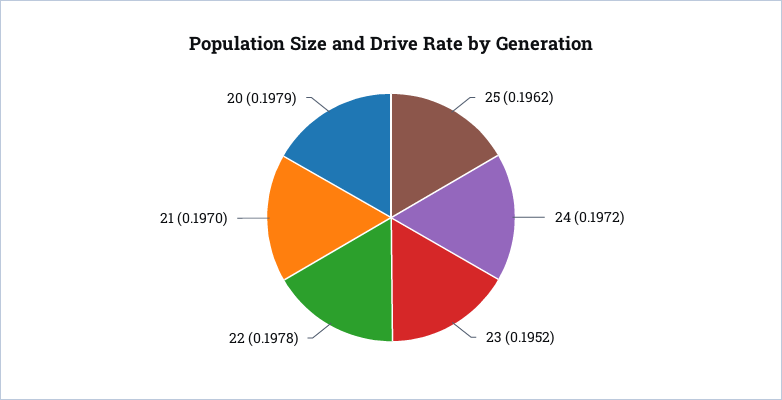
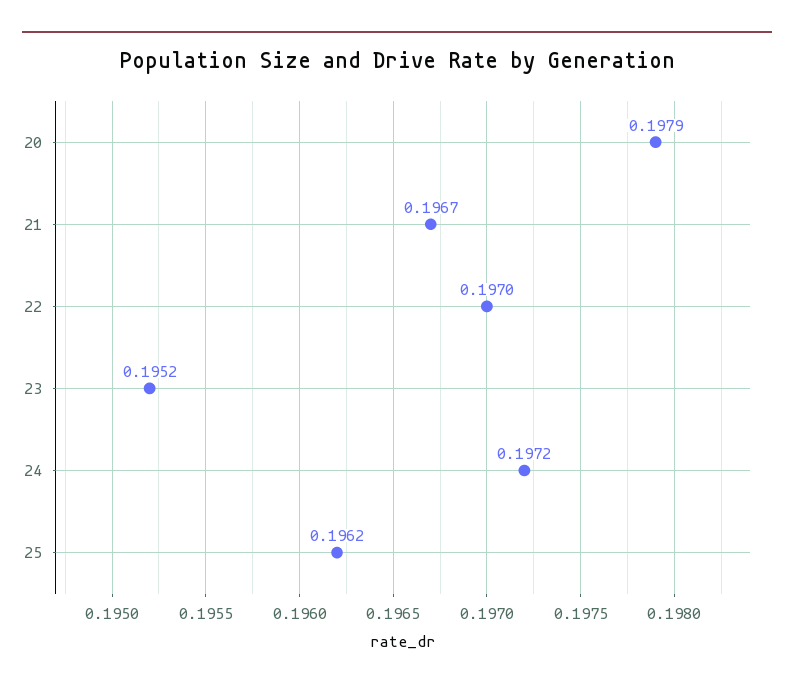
22: 0.1978 -> 0.197
21: 0.197 -> 0.1967

